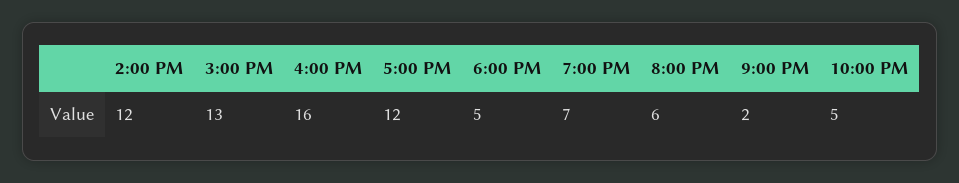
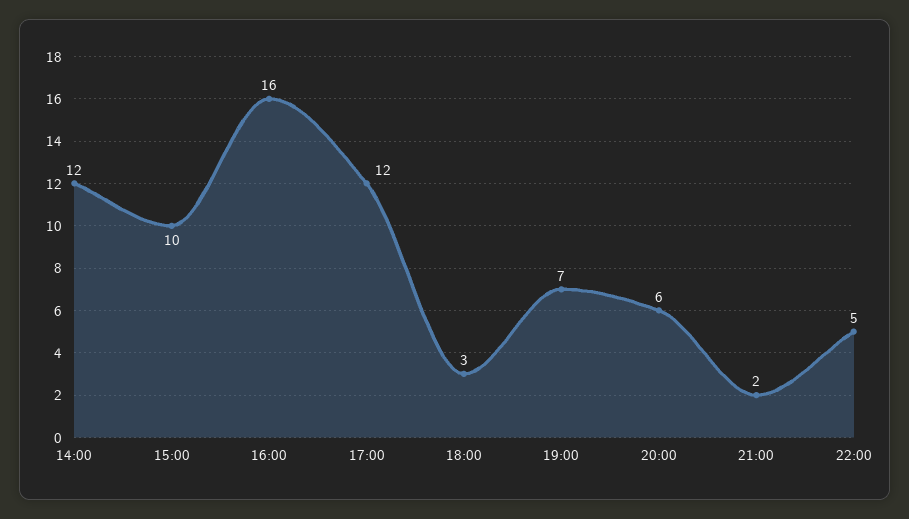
3:00 PM: 13 -> 10
6:00 PM: 5 -> 3

